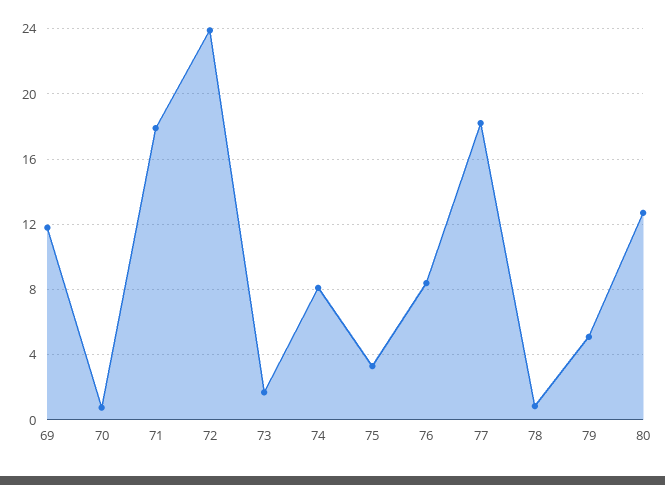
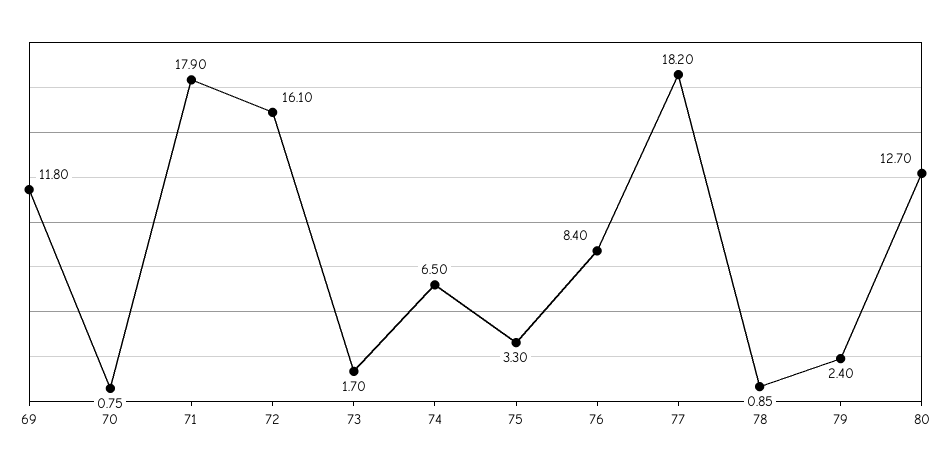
72: 24 -> 16.1
74: 8 -> 6.5
79: 5 -> 2.4

